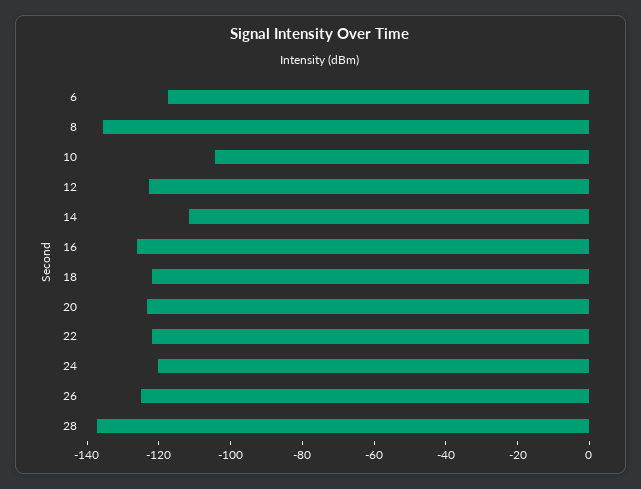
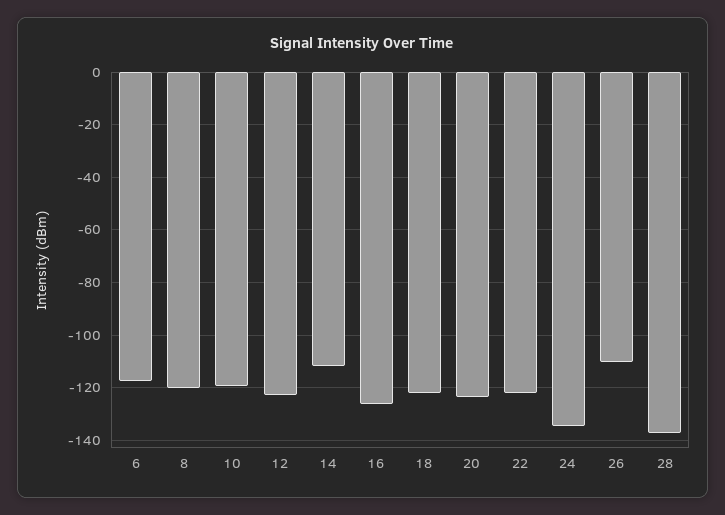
8: -135 -> -120
10: -105 -> -120
24: -120 -> -135
26: -125 -> -110

